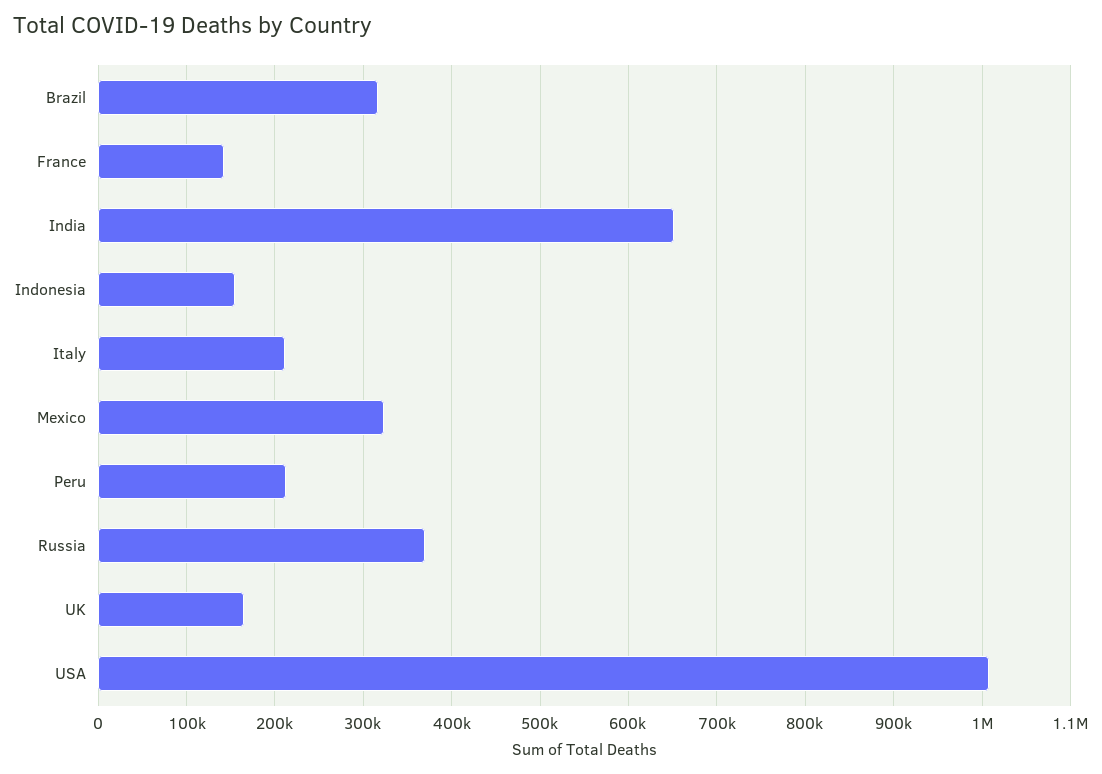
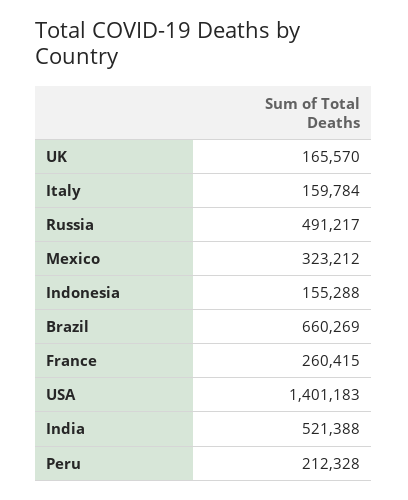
Brazil: 320000 -> 660269
France: 140000 -> 260415
India: 650000 -> 521388
Italy: 210000 -> 159784
Russia: 370000 -> 491217
USA: 1010000 -> 1401183

